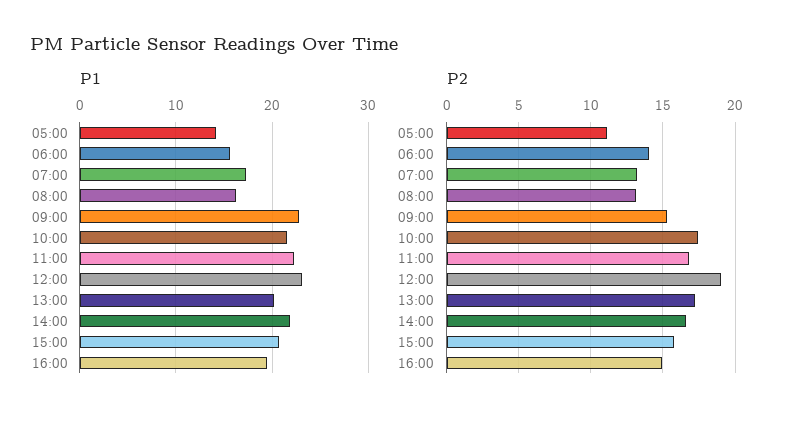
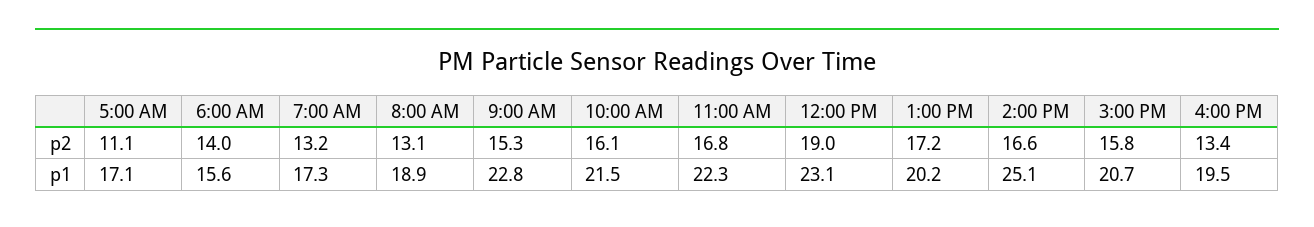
P1, 05:00: 14 -> 17.1
P1, 08:00: 16 -> 18.9
P1, 14:00: 22 -> 25.1
P2, 10:00: 17.5 -> 16.1
P2, 16:00: 15 -> 13.4

